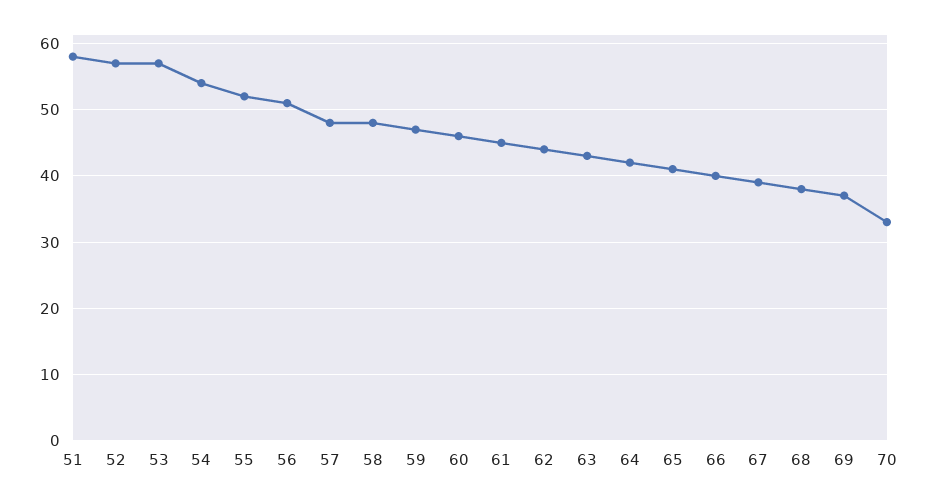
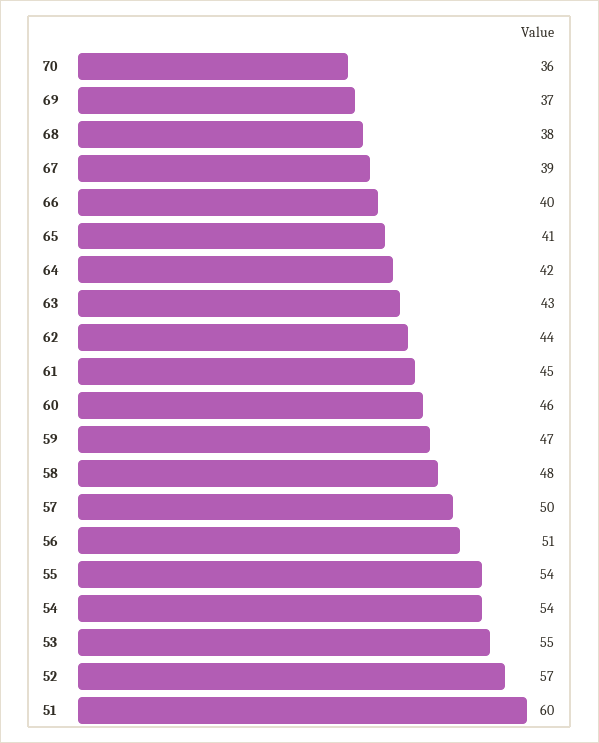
51: 58 -> 60
53: 57 -> 55
55: 52 -> 54
57: 48 -> 50
70: 33 -> 36

